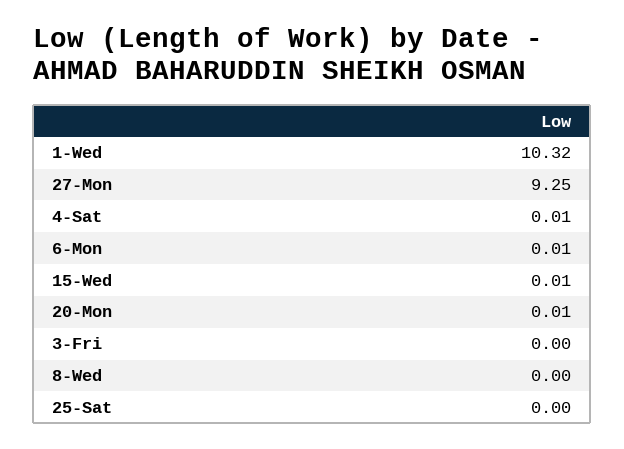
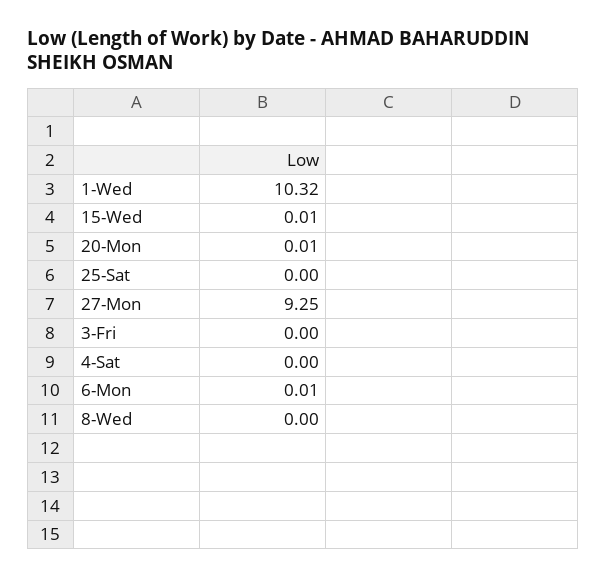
4-Sat: 0.01 -> 0

